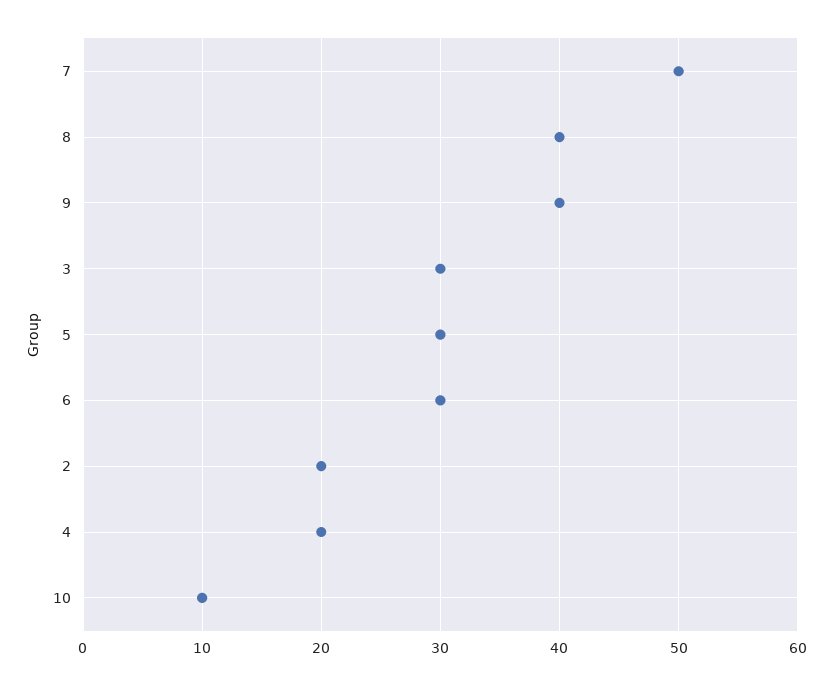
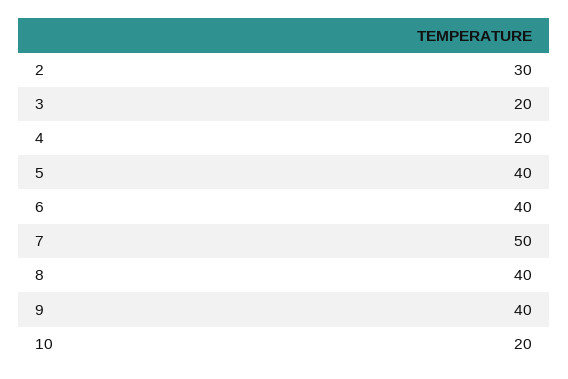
3: 30 -> 20
5: 30 -> 40
6: 30 -> 40
2: 20 -> 30
10: 10 -> 20

